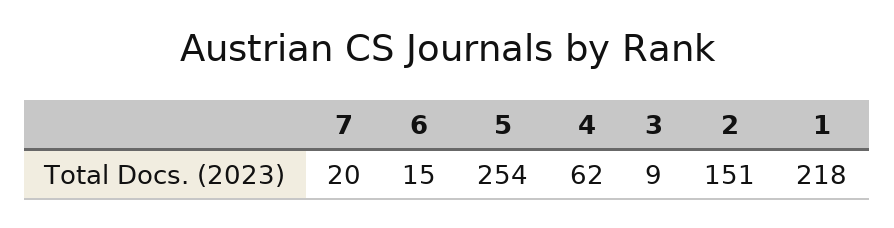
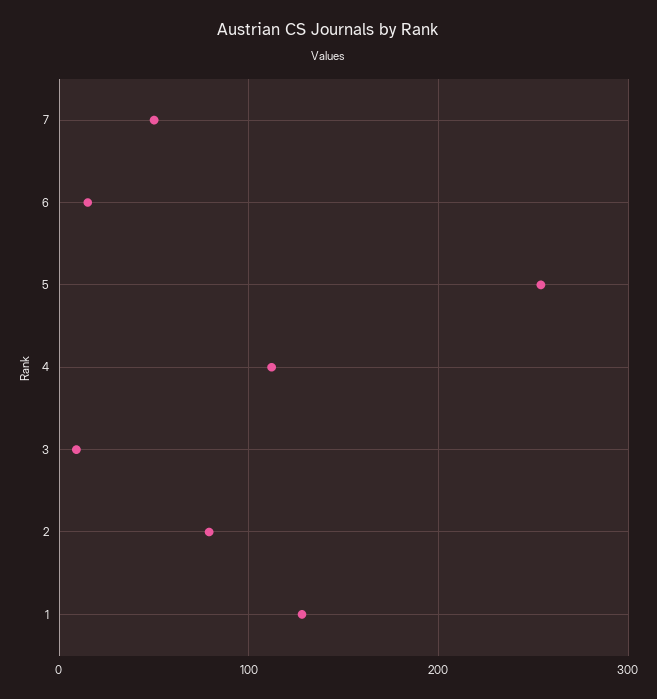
7: 20 -> 50
4: 62 -> 110
2: 151 -> 80
1: 218 -> 130

